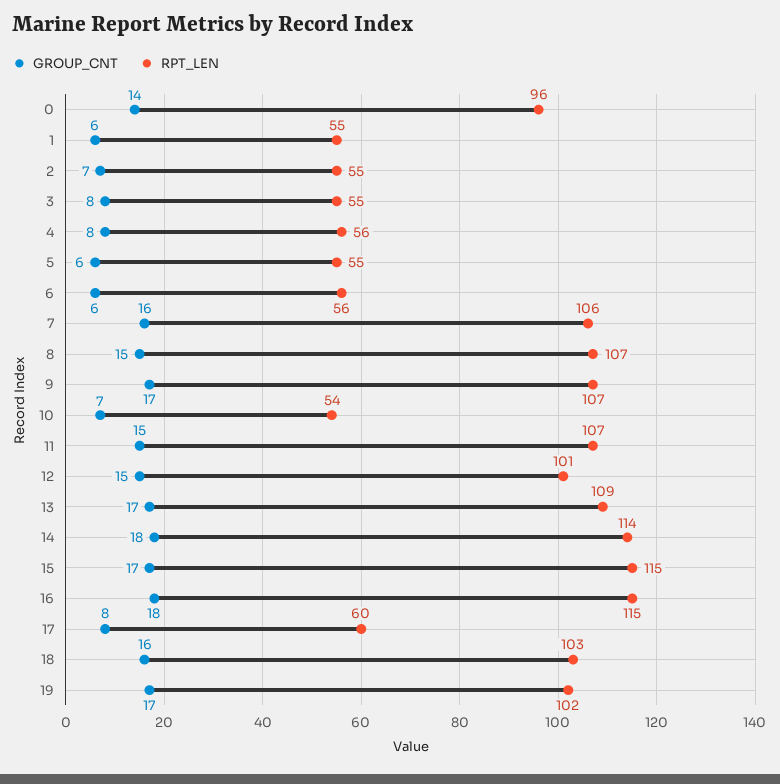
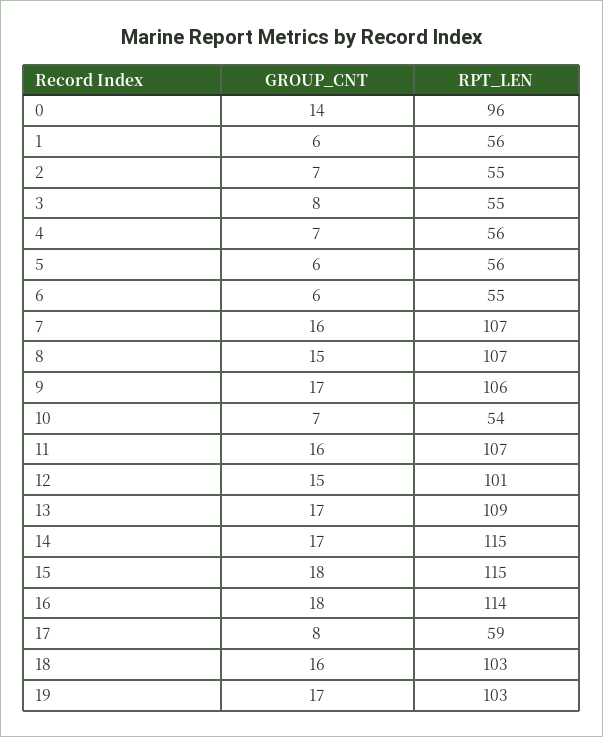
RPT_LEN, 1: 55 -> 56
GROUP_CNT, 4: 8 -> 7
RPT_LEN, 5: 55 -> 56
RPT_LEN, 6: 56 -> 55
RPT_LEN, 7: 106 -> 107
RPT_LEN, 9: 107 -> 106
GROUP_CNT, 11: 15 -> 16
GROUP_CNT, 14: 18 -> 17
RPT_LEN, 14: 114 -> 115
GROUP_CNT, 15: 17 -> 18
RPT_LEN, 16: 115 -> 114
RPT_LEN, 17: 60 -> 59
RPT_LEN, 19: 102 -> 103

